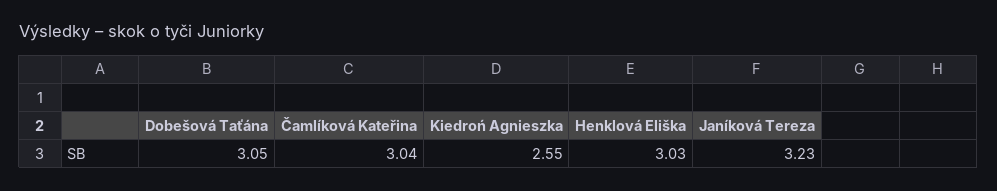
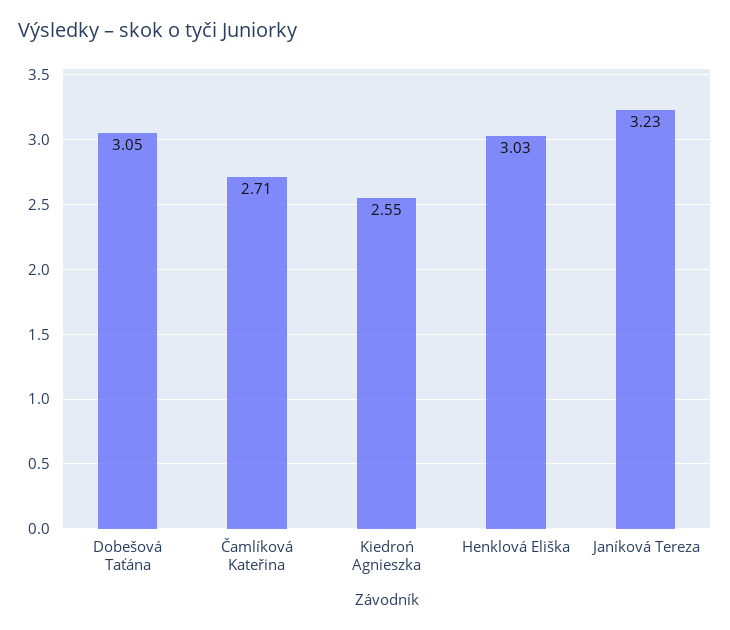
Čamlíková Kateřina: 3.04 -> 2.71

